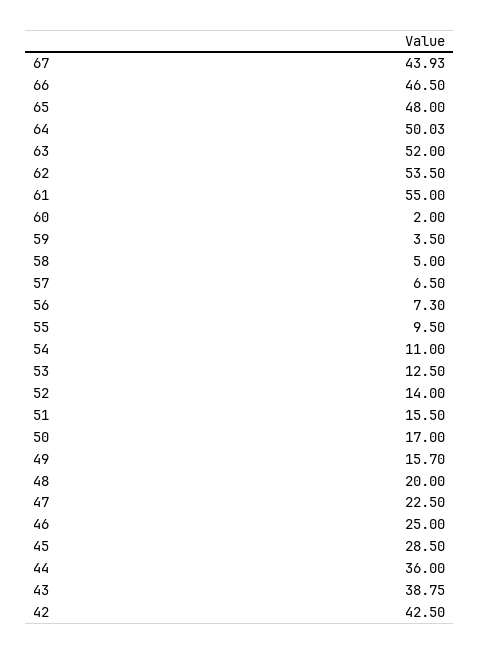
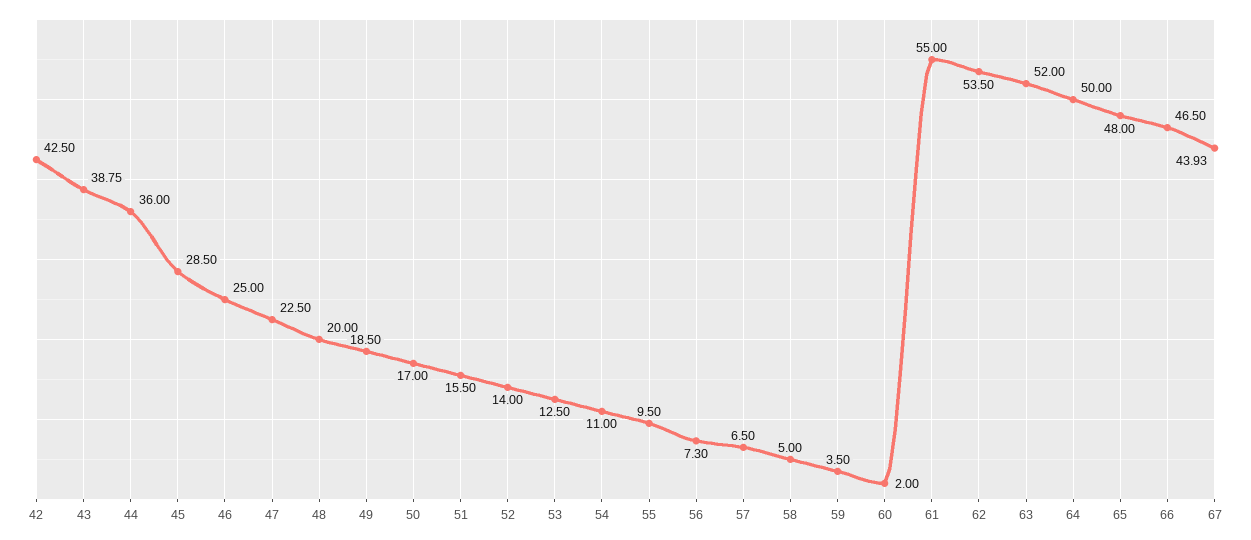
64: 50.03 -> 50
49: 15.7 -> 18.5

